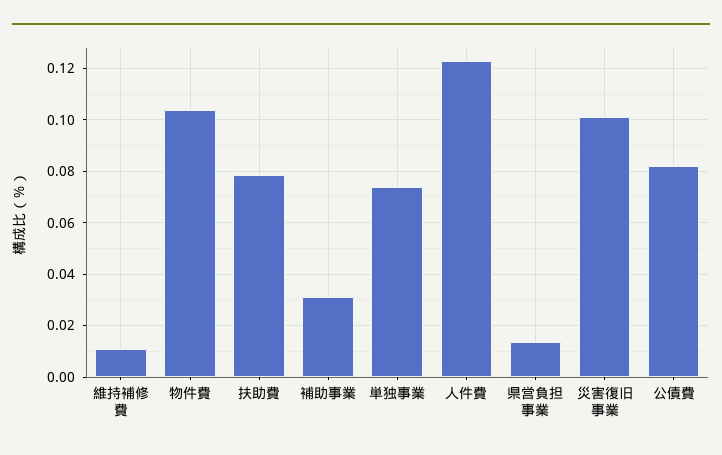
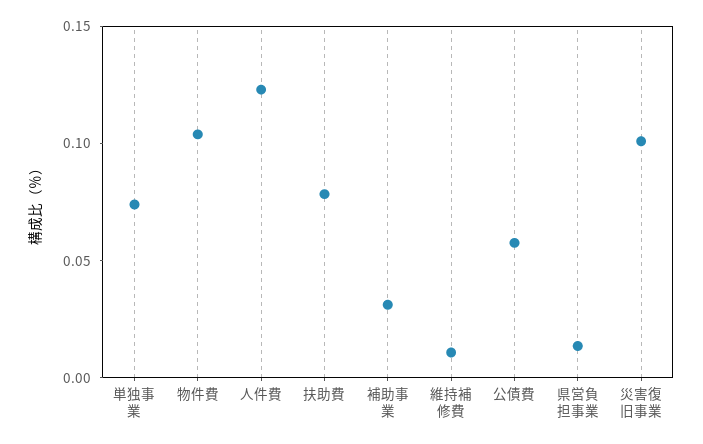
公債費: 0.0825 -> 0.06

